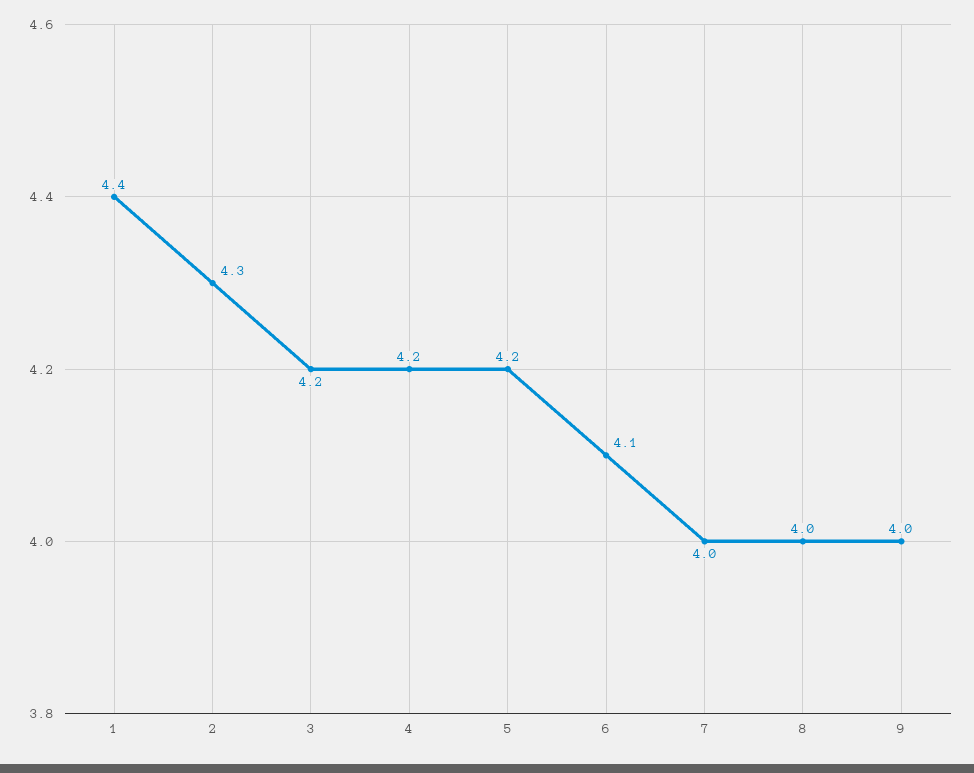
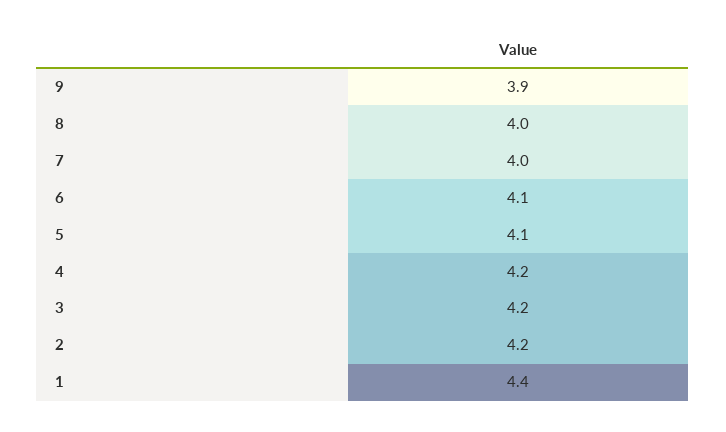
2: 4.3 -> 4.2
5: 4.2 -> 4.1
9: 4 -> 3.9

